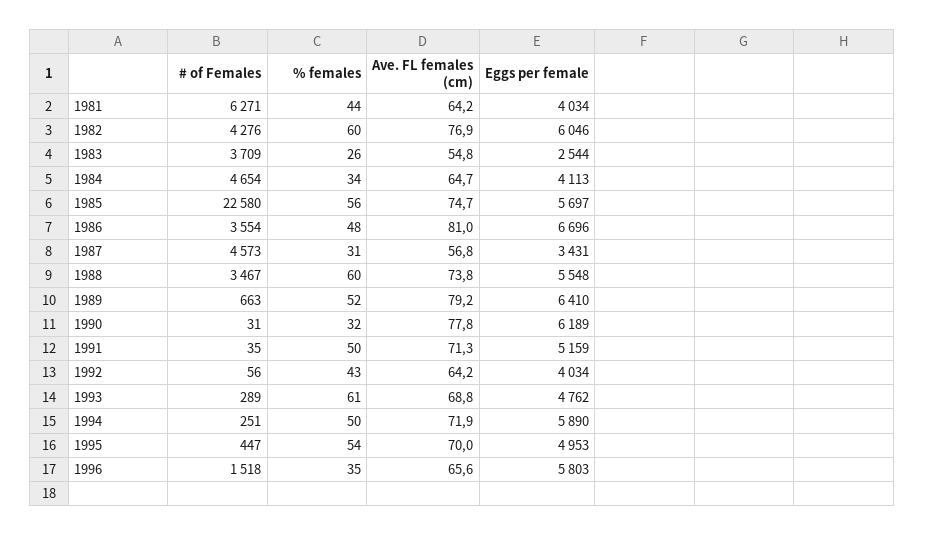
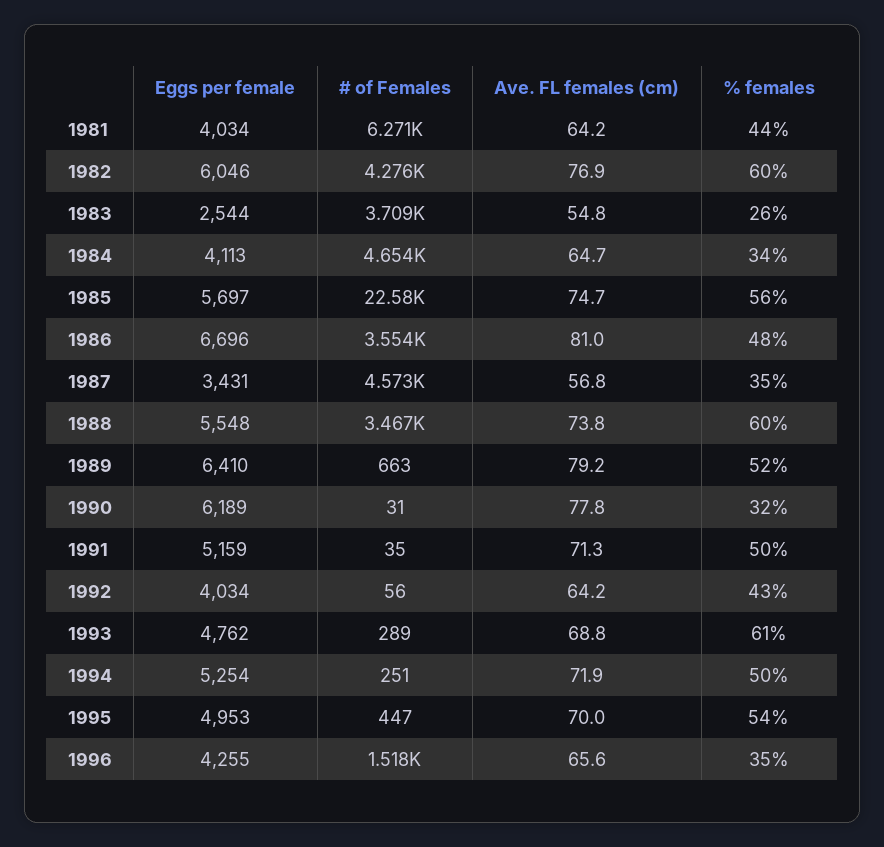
% females, 1987: 31 -> 35
Eggs per female, 1994: 5890 -> 5254
Eggs per female, 1996: 5803 -> 4255

